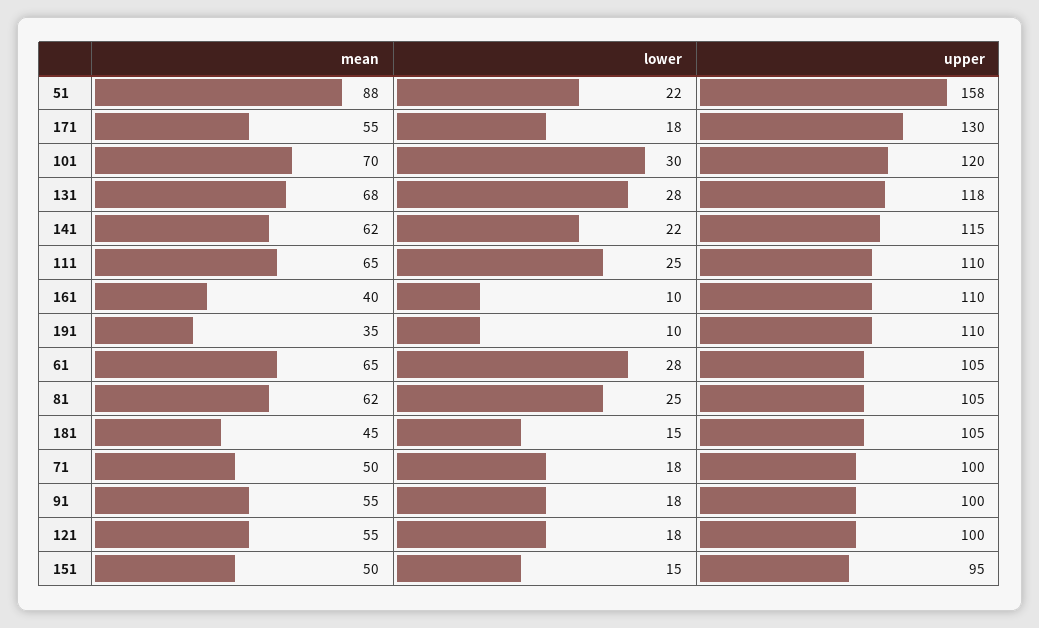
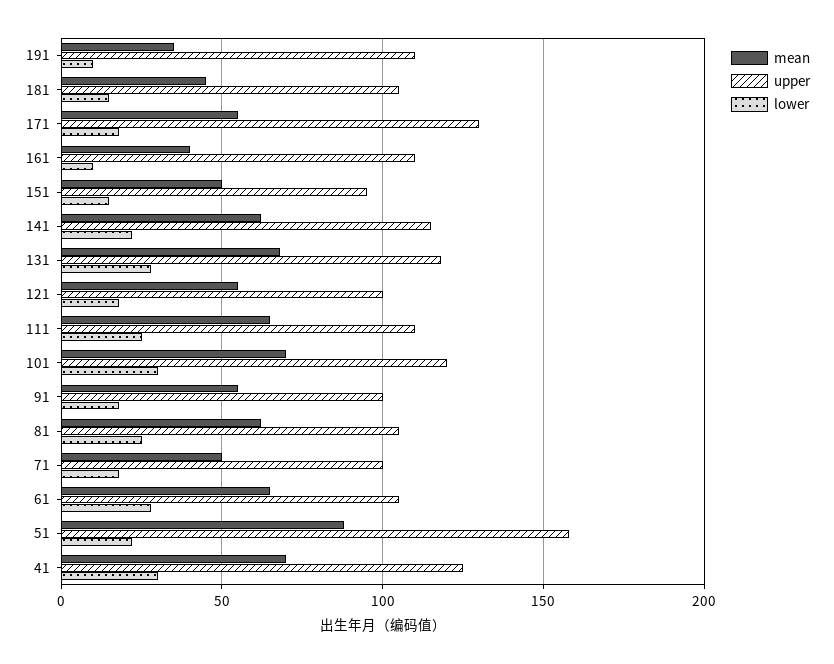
mean, 41: none -> 70
upper, 41: none -> 125
lower, 41: none -> 30

